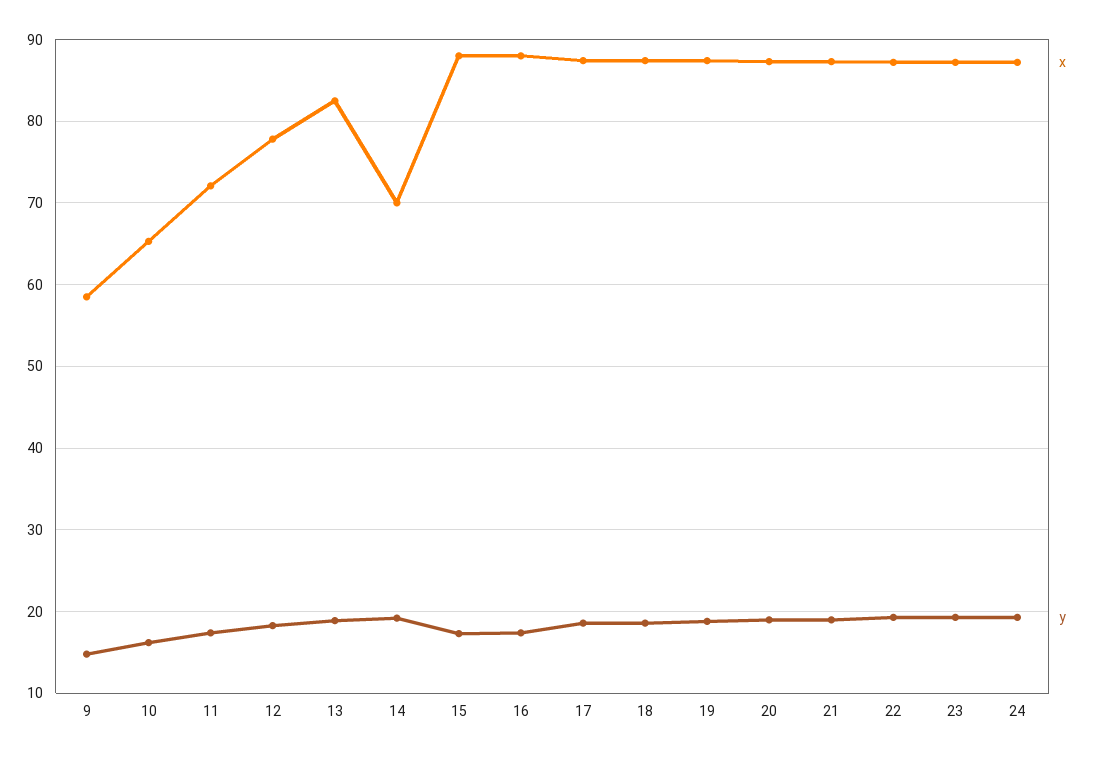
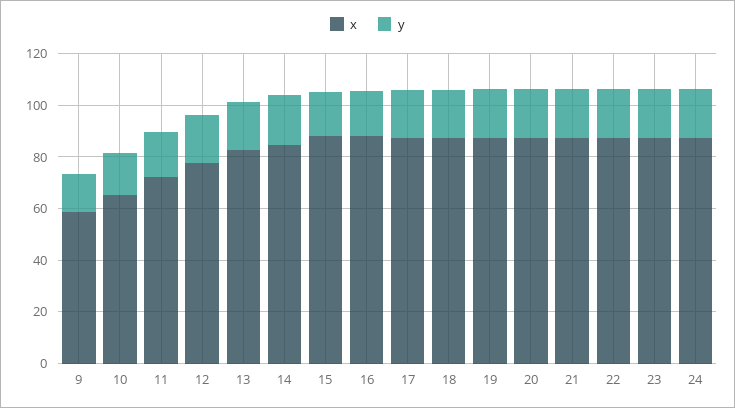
x, 14: 70 -> 85

